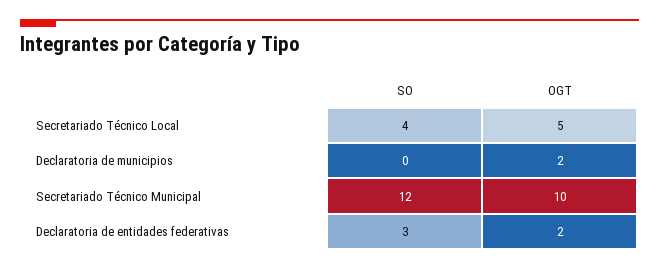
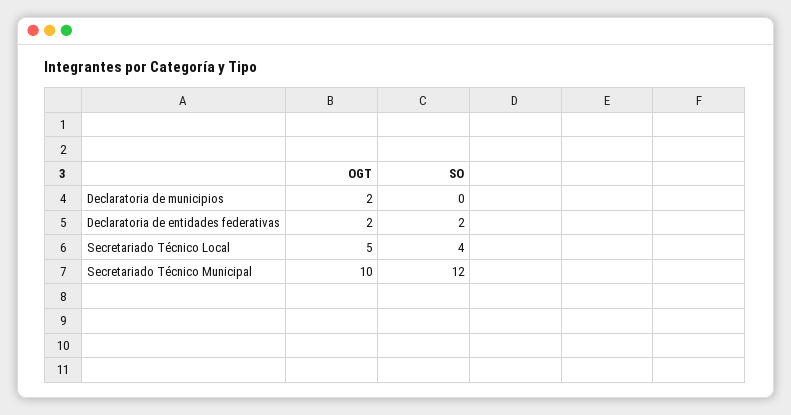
SO, Declaratoria de entidades federativas: 3 -> 2

